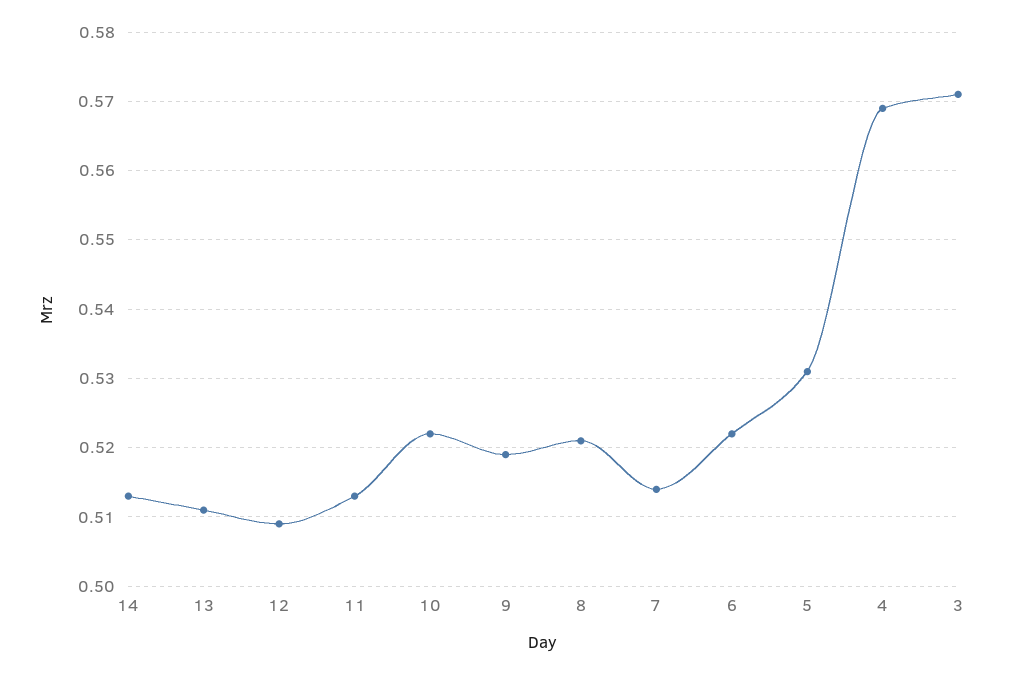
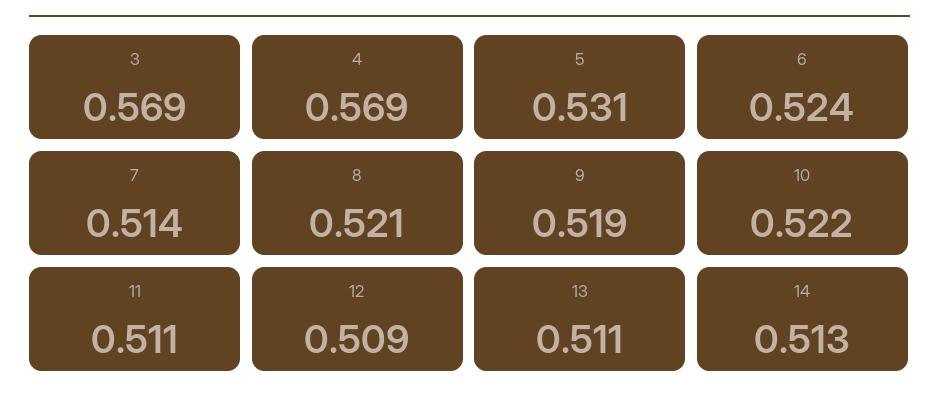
11: 0.513 -> 0.511
6: 0.522 -> 0.524
3: 0.571 -> 0.569

